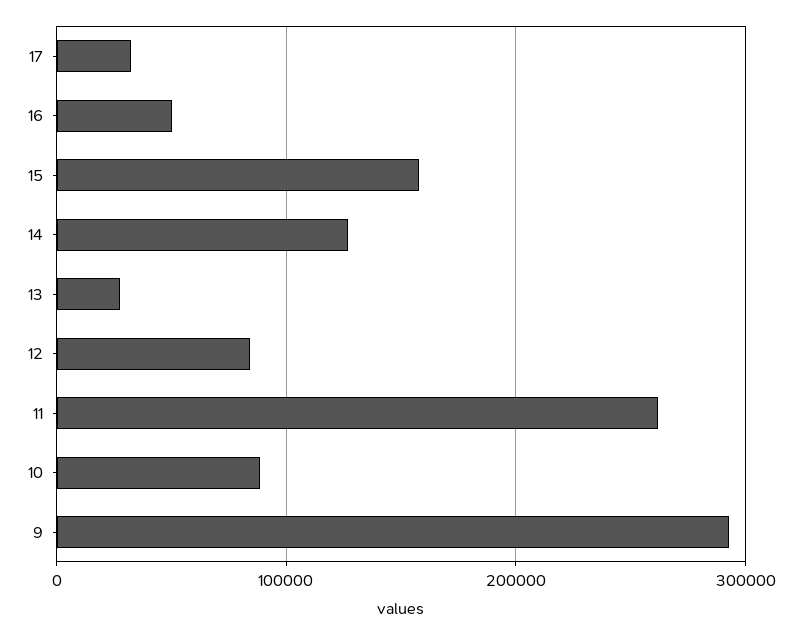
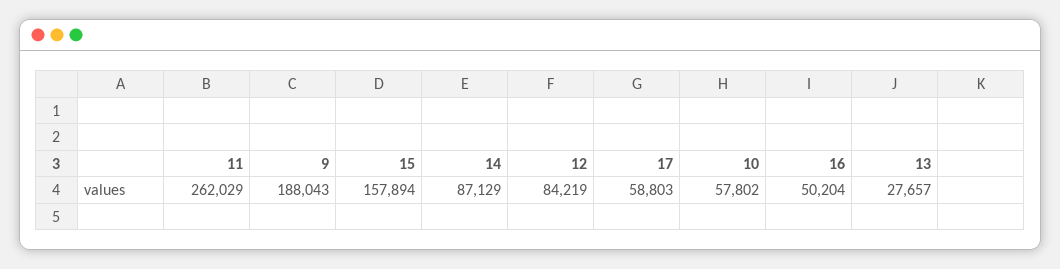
17: 30000 -> 58803
14: 130000 -> 87129
10: 90000 -> 57802
9: 290000 -> 188043

